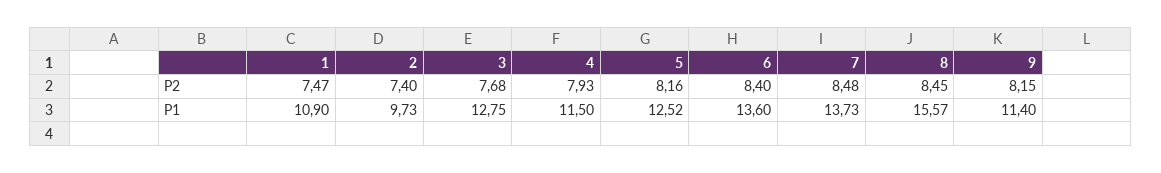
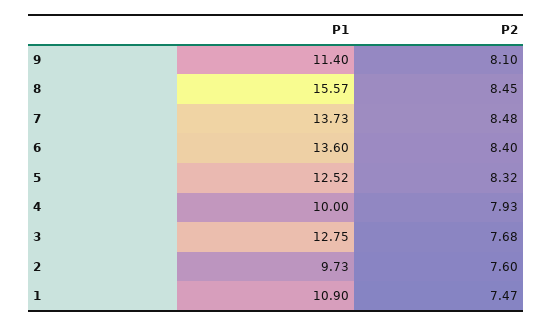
2, P2: 7.4 -> 7.6
5, P2: 8.16 -> 8.32
9, P2: 8.15 -> 8.1
4, P1: 11.5 -> 10

